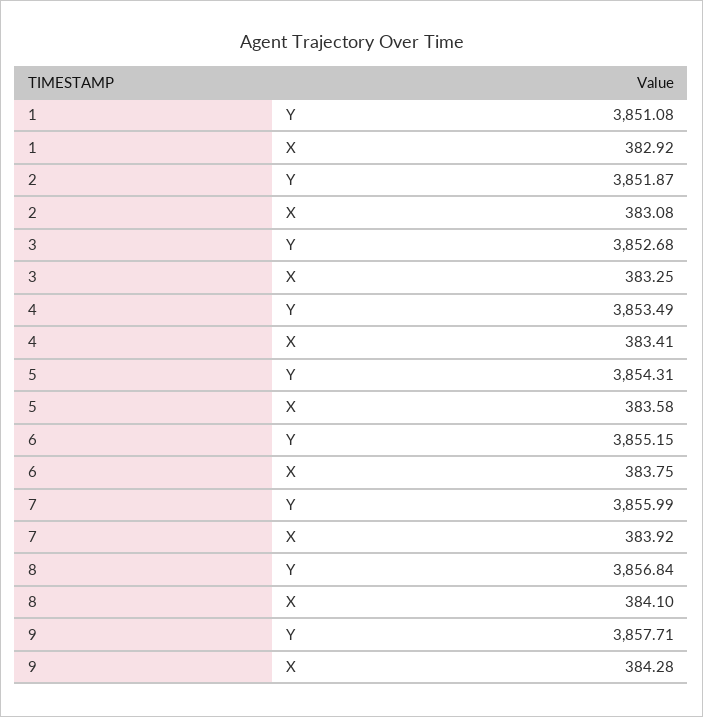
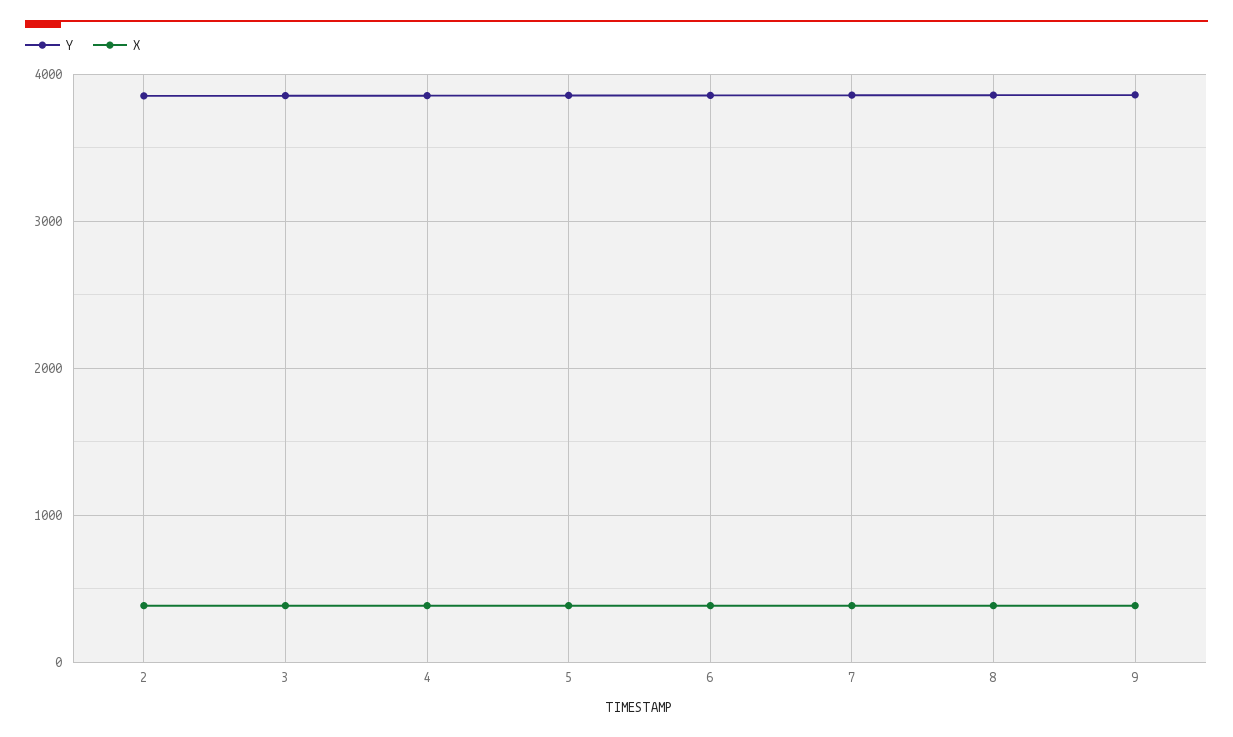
Y, 1: 3851.08 -> none
X, 1: 382.92 -> none

